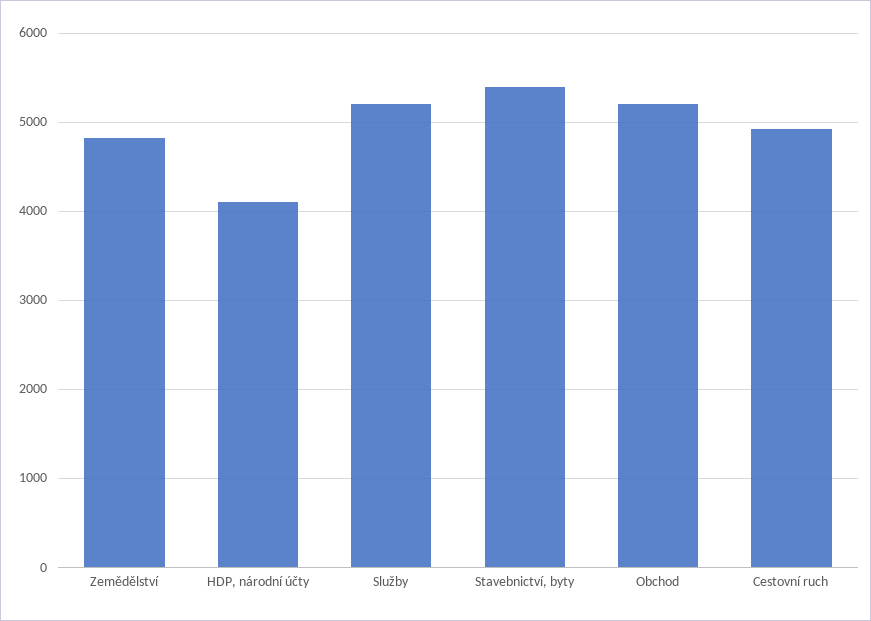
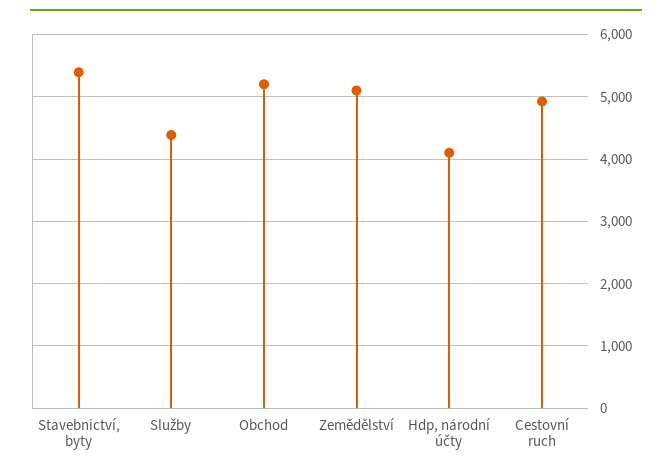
Zemědělství: 4800 -> 5100
Služby: 5200 -> 4400

